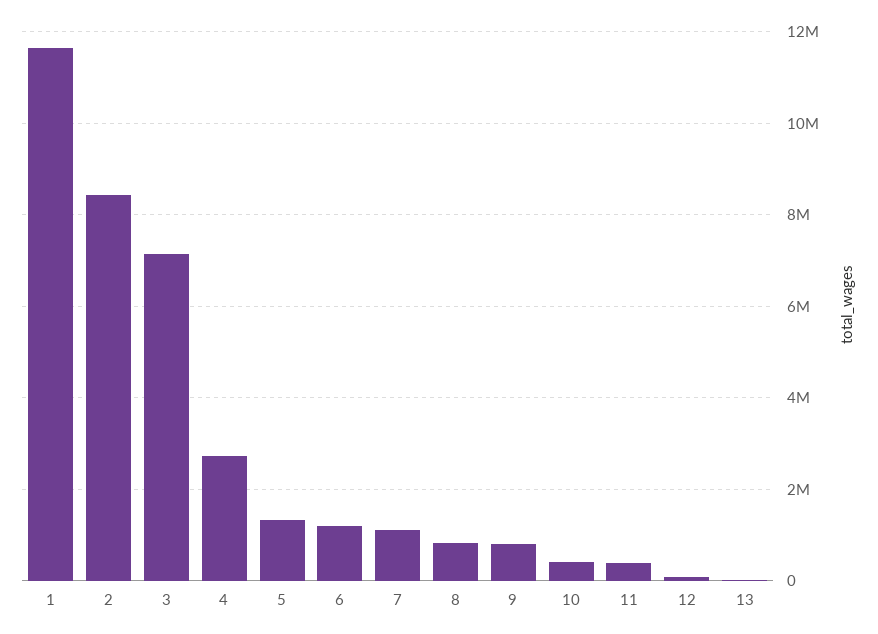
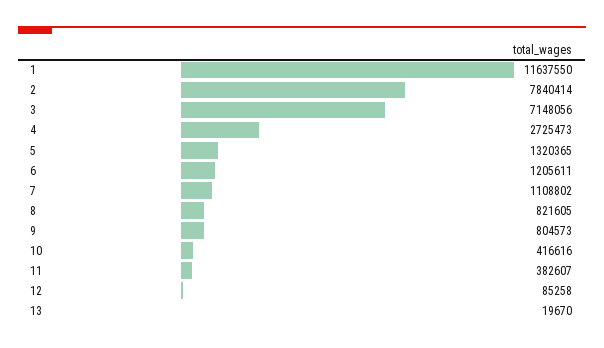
2: 8400000 -> 7840414

